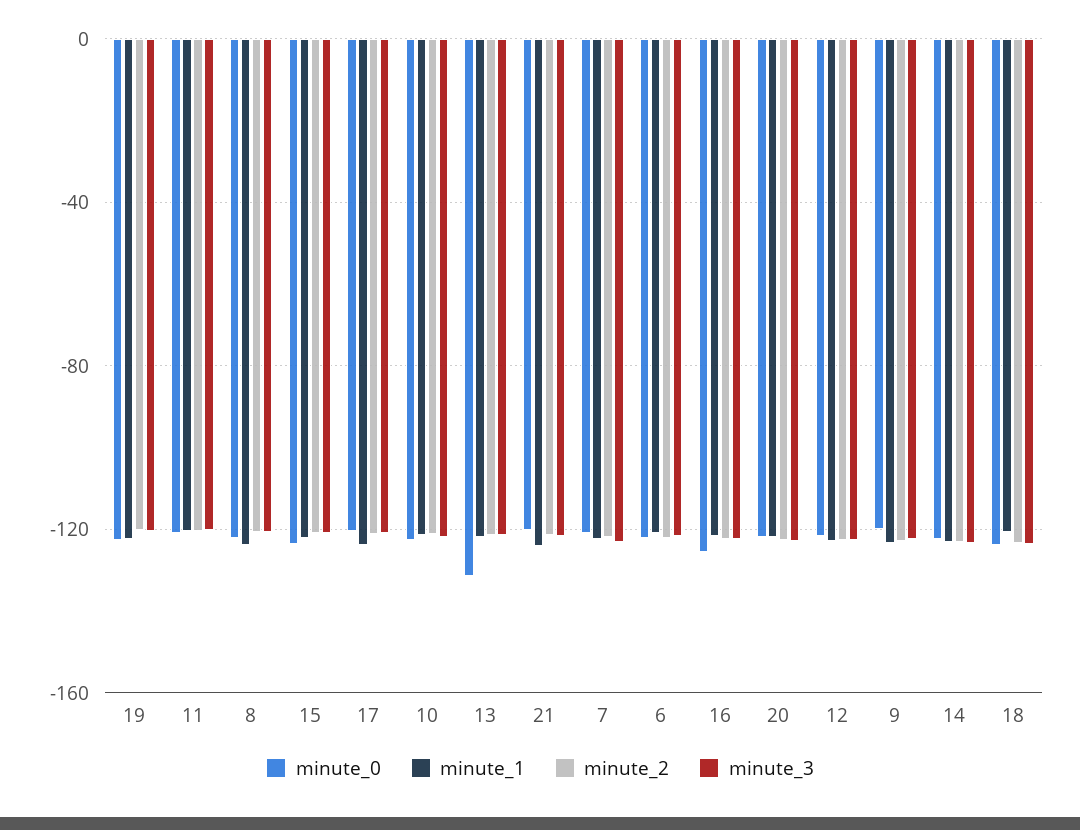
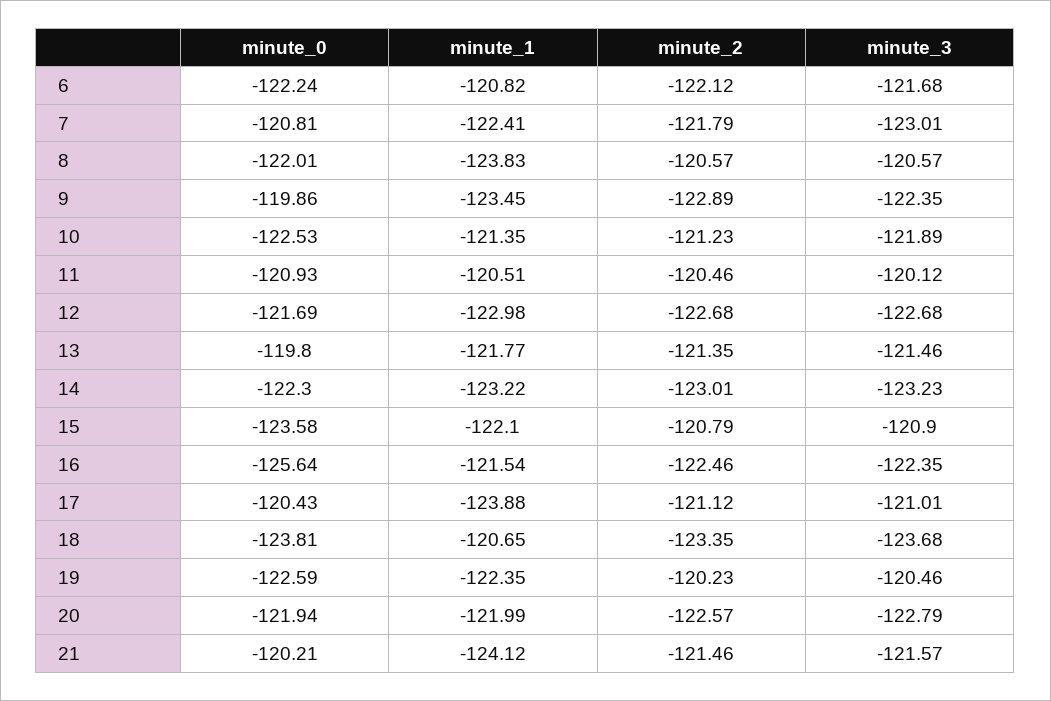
minute_0, 13: -130 -> -119.8

